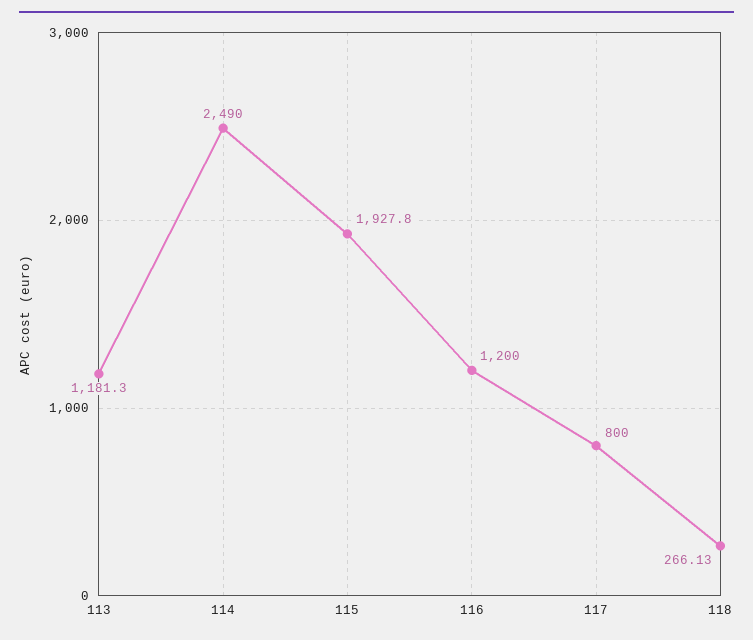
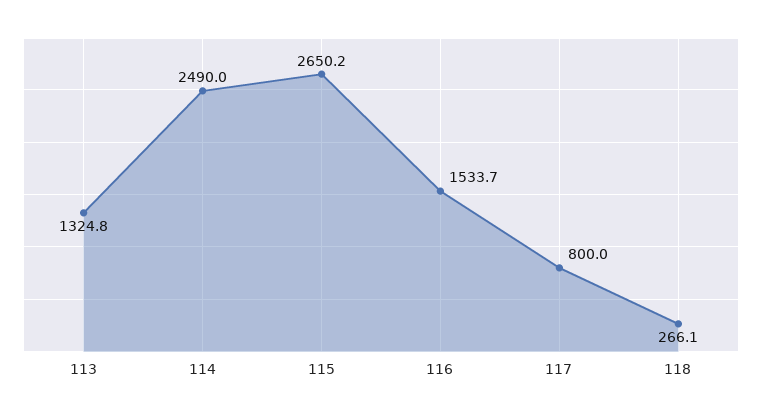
113: 1181.3 -> 1324.8
115: 1927.8 -> 2650.2
116: 1200 -> 1533.7

